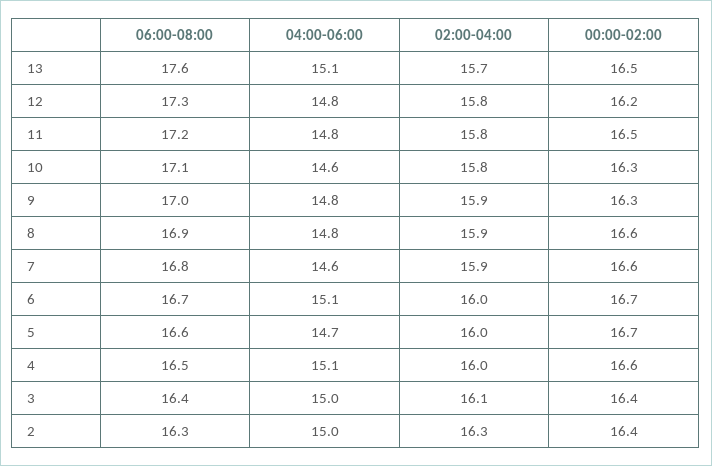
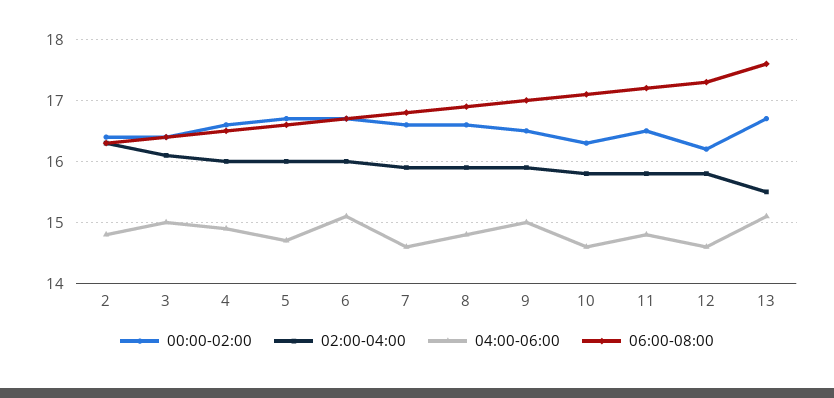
02:00-04:00, 13: 15.7 -> 15.5
00:00-02:00, 13: 16.5 -> 16.7
04:00-06:00, 12: 14.8 -> 14.6
04:00-06:00, 9: 14.8 -> 15
00:00-02:00, 9: 16.3 -> 16.5
04:00-06:00, 4: 15.1 -> 14.9
04:00-06:00, 2: 15 -> 14.8

